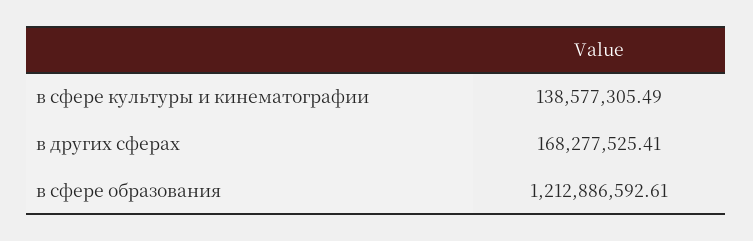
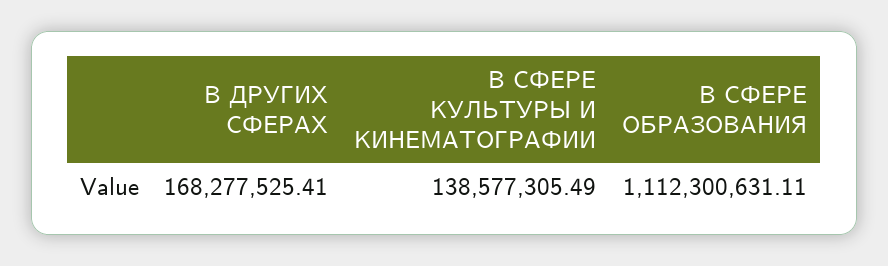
в сфере образования: 1212886592.61 -> 1112300631.11

